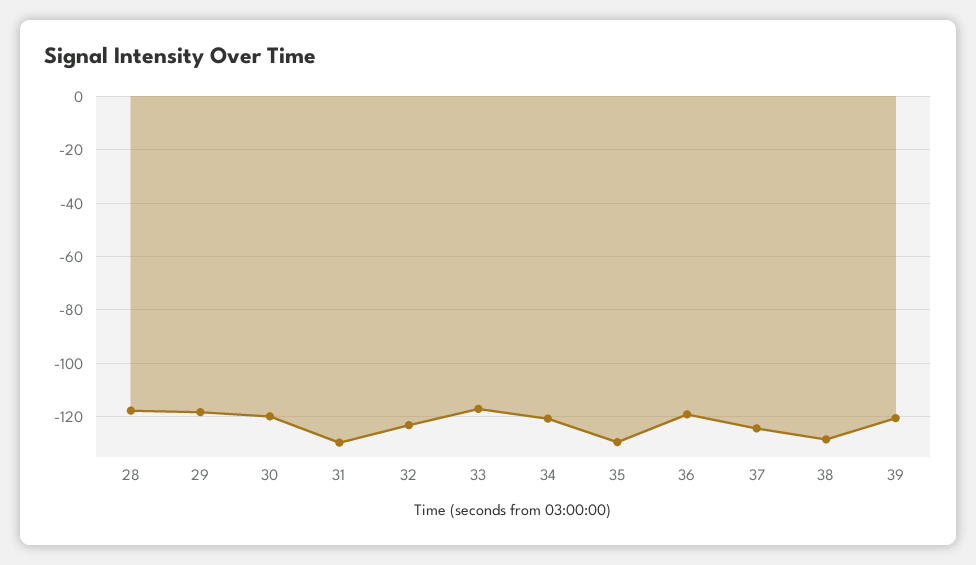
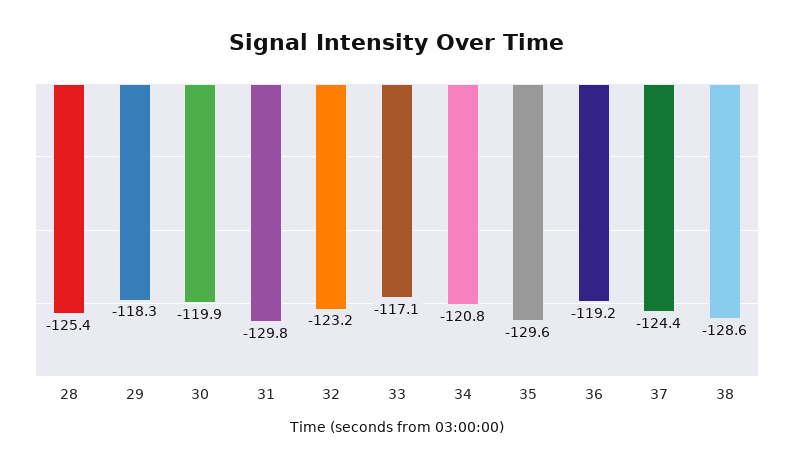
28: -117.5 -> -125.4
39: -120 -> none

